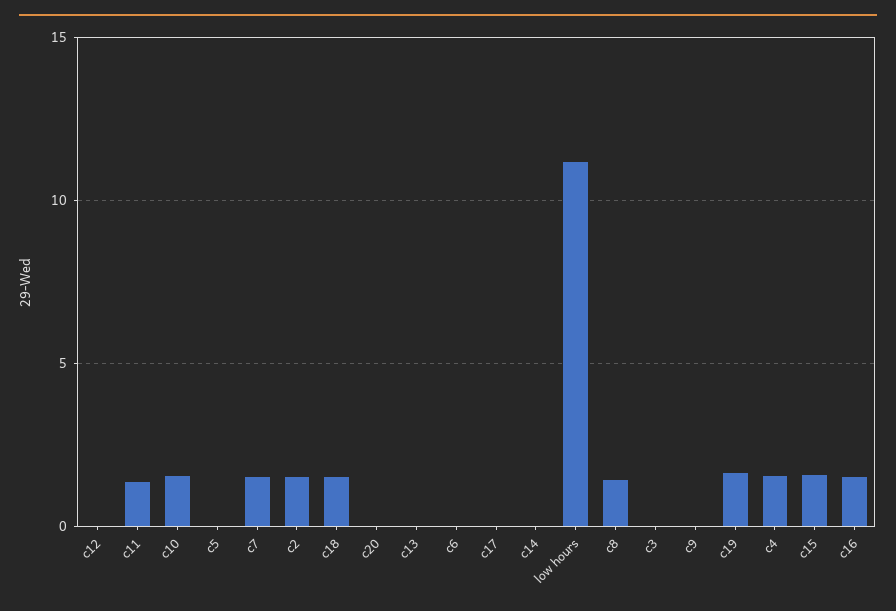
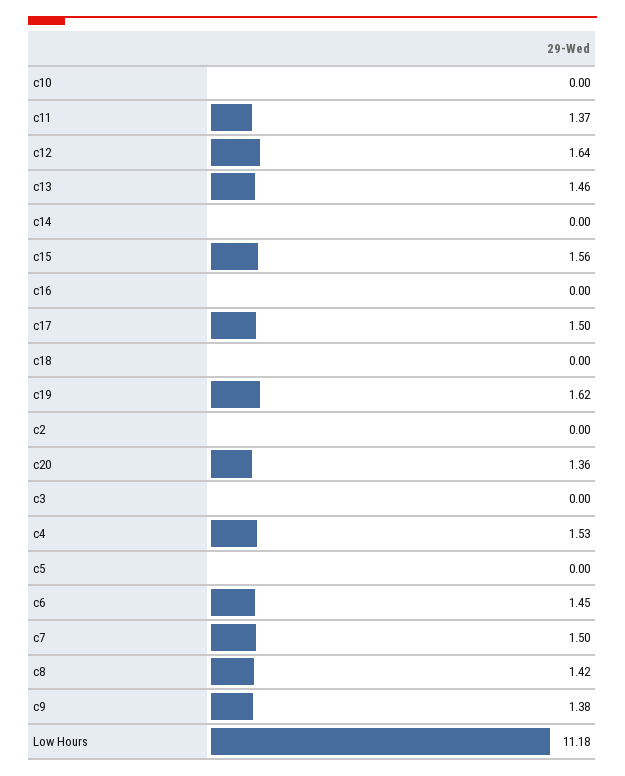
c12: 0 -> 1.64
c10: 1.5 -> 0
c2: 1.5 -> 0
c18: 1.5 -> 0
c20: 0 -> 1.36
c13: 0 -> 1.46
c6: 0 -> 1.45
c17: 0 -> 1.5
c9: 0 -> 1.38
c16: 1.5 -> 0

